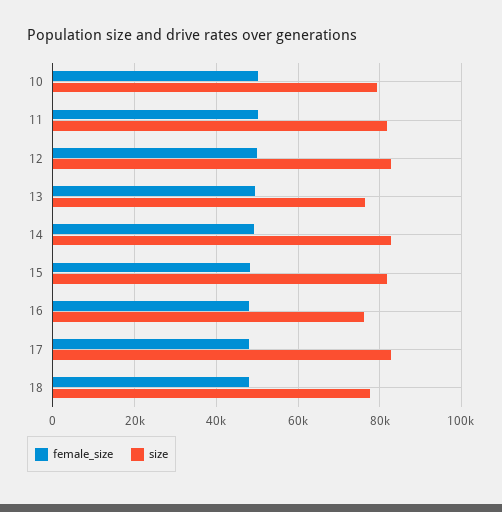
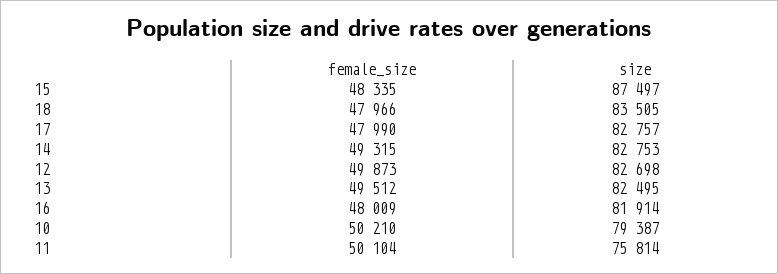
size, 11: 82000 -> 75814
size, 13: 76000 -> 82495
size, 15: 82000 -> 87497
size, 16: 76000 -> 81914
size, 18: 78000 -> 83505

